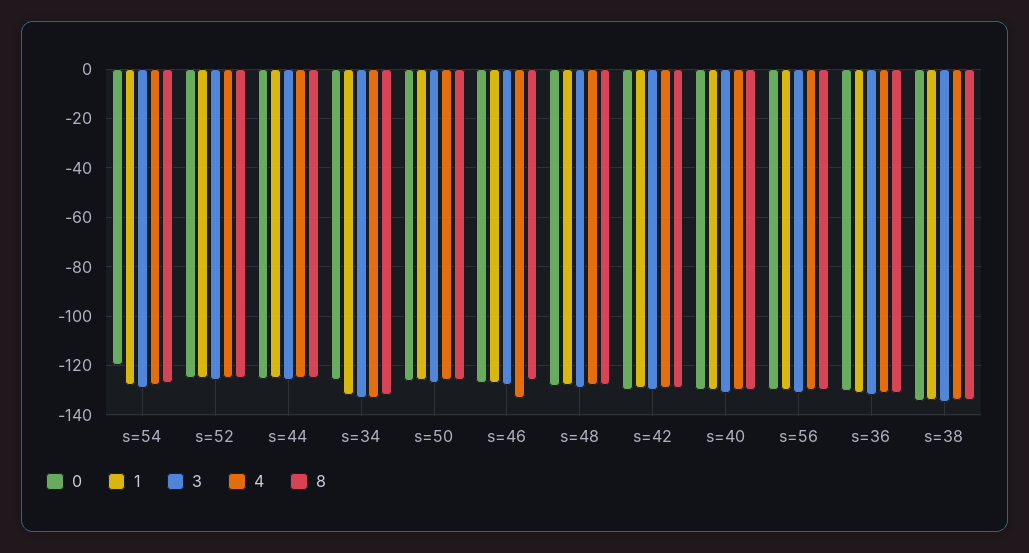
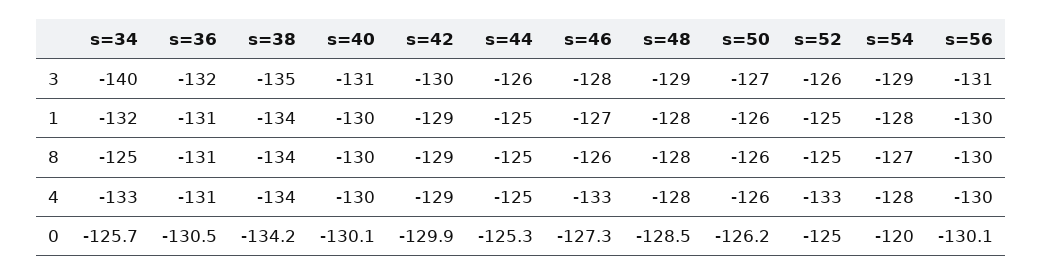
4, s=52: -125 -> -133
3, s=34: -132.5 -> -140
8, s=34: -132.5 -> -125

